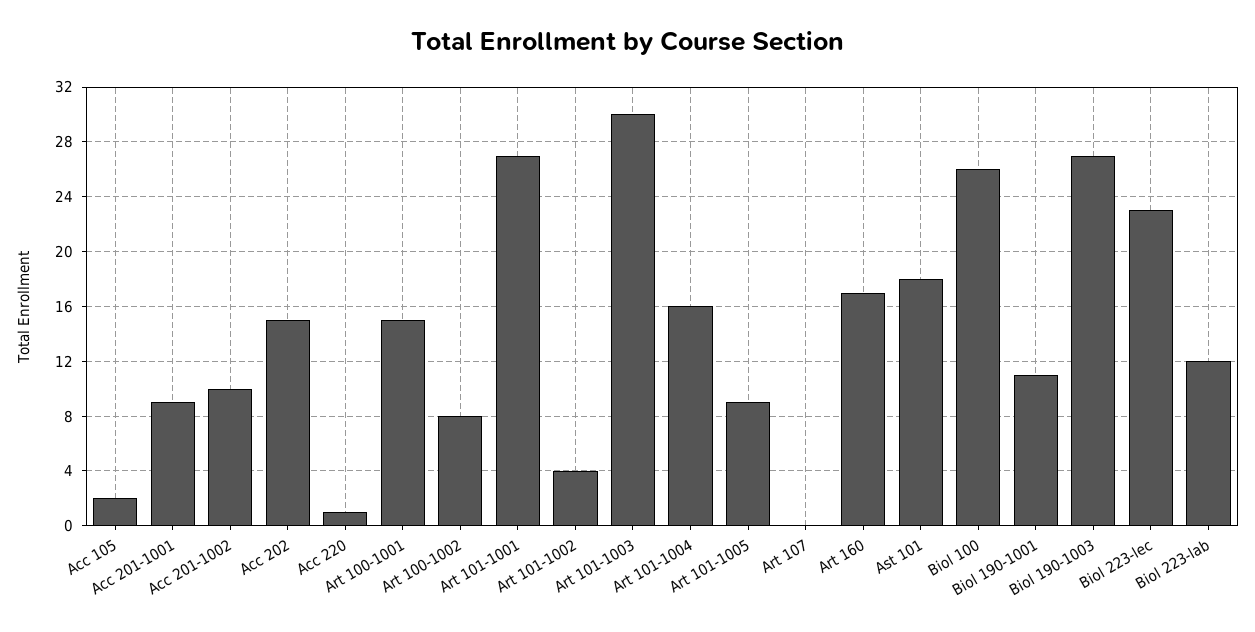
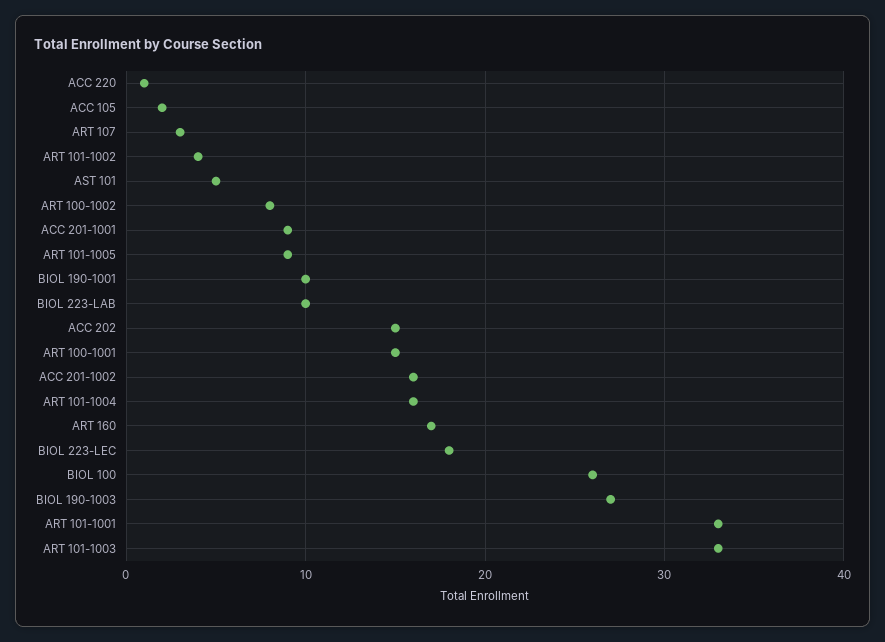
Acc 201-1002: 10 -> 16
Art 101-1001: 27 -> 33
Art 101-1003: 30 -> 33
Art 107: 0 -> 3
Ast 101: 18 -> 5
Biol 190-1001: 11 -> 10
Biol 223-lec: 23 -> 18
Biol 223-lab: 12 -> 10

